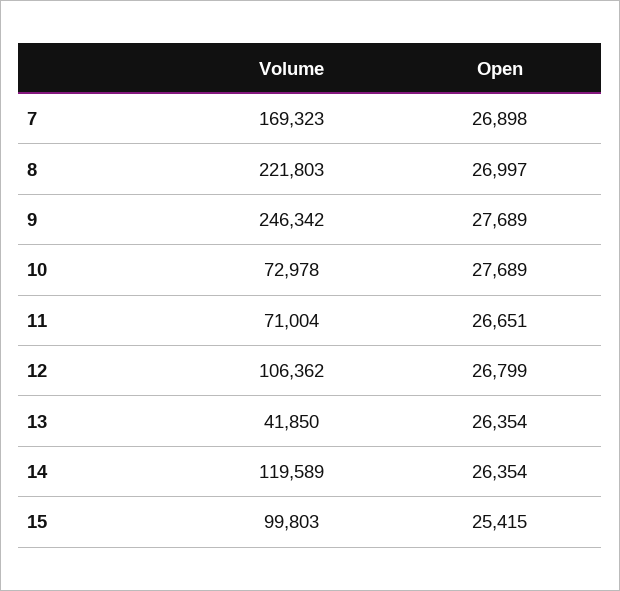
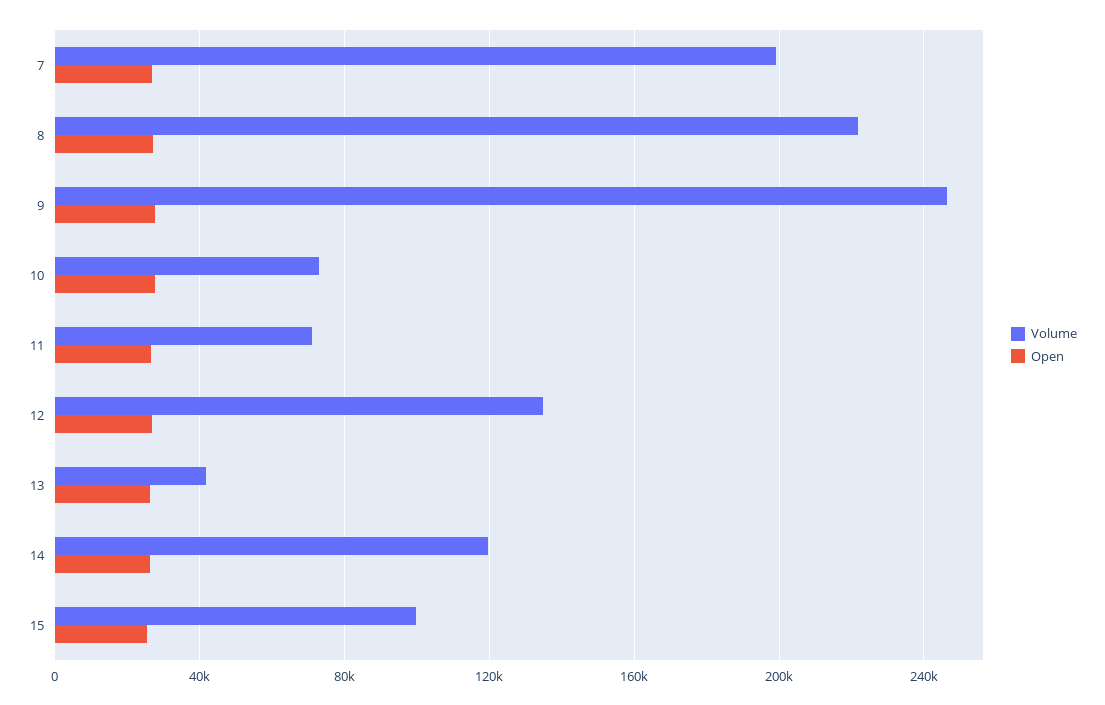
Volume, 7: 169323 -> 200000
Volume, 12: 106362 -> 135000

